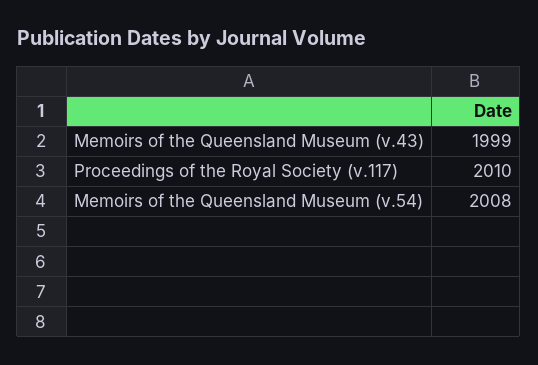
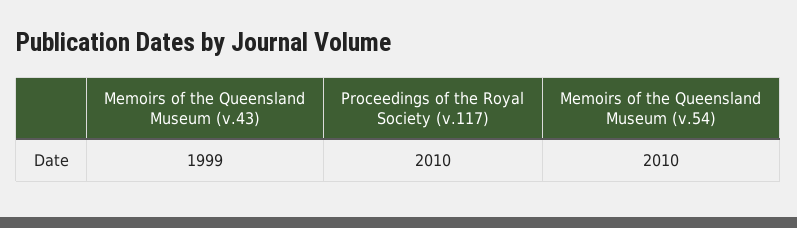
Memoirs of the Queensland Museum (v.54): 2008 -> 2010

